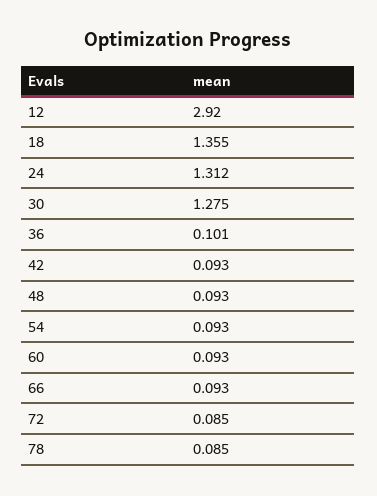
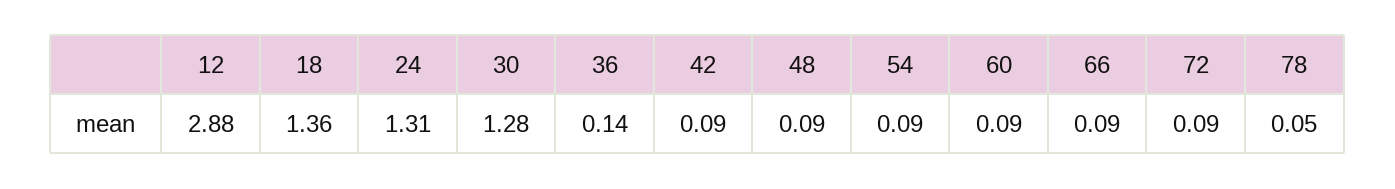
12: 2.92 -> 2.88
36: 0.101 -> 0.14
78: 0.085 -> 0.05

